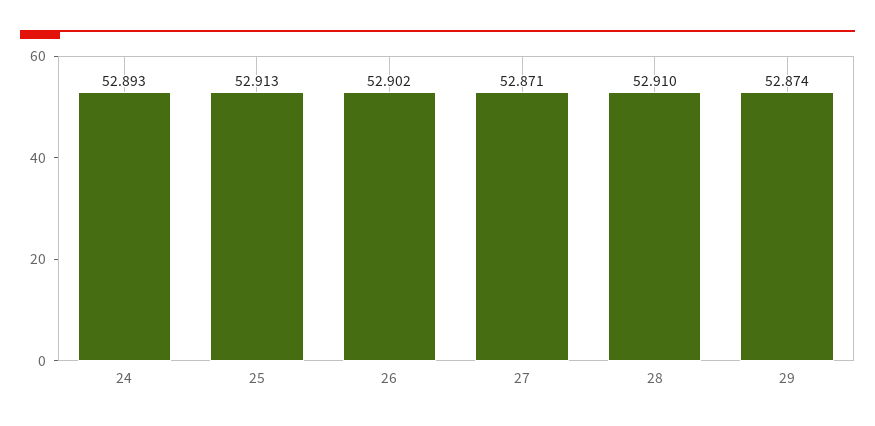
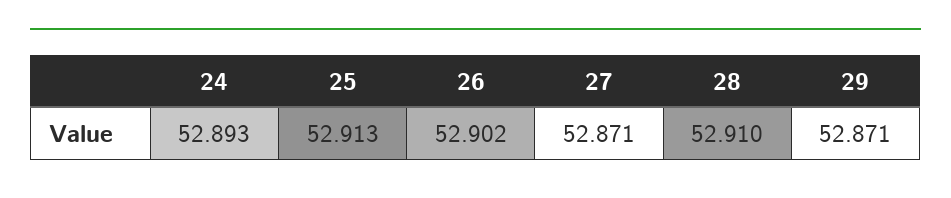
29: 52.874 -> 52.871

